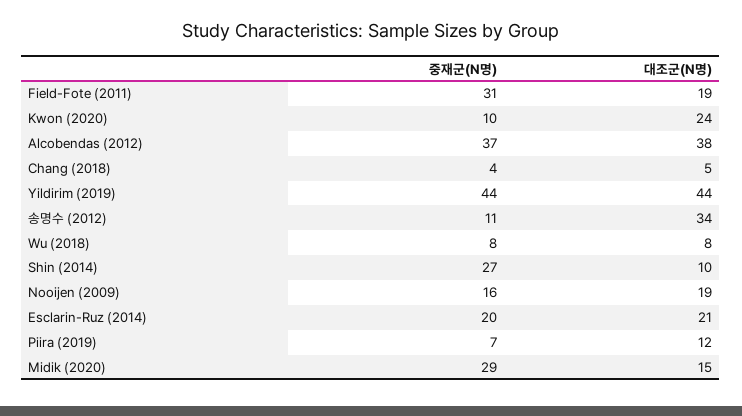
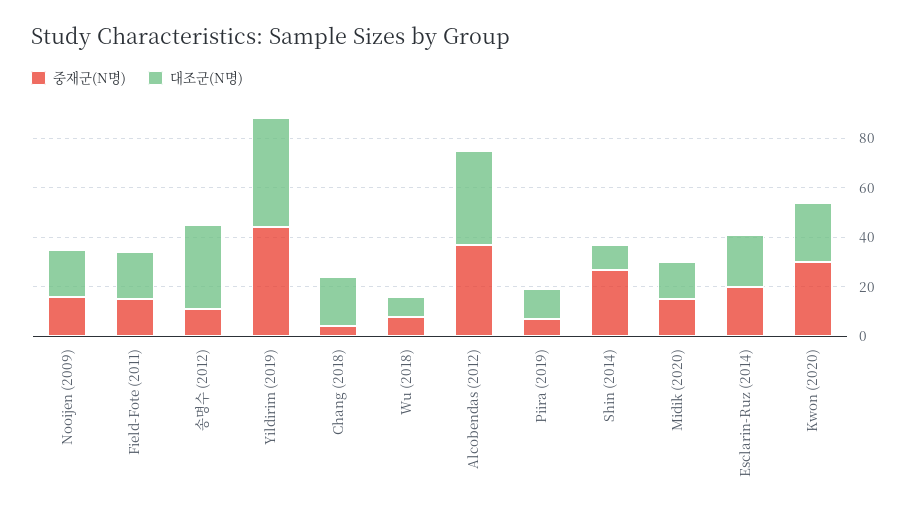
중재군(N명), Field-Fote (2011): 31 -> 15
중재군(N명), Kwon (2020): 10 -> 30
대조군(N명), Chang (2018): 5 -> 20
중재군(N명), Midik (2020): 29 -> 15

